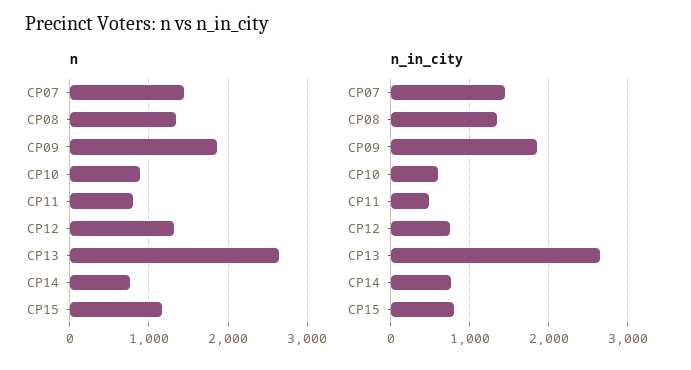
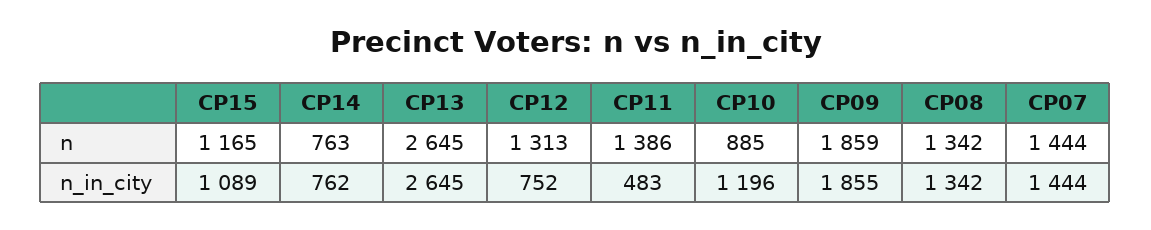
n, CP11: 800 -> 1386
n_in_city, CP10: 600 -> 1196
n_in_city, CP15: 800 -> 1089

